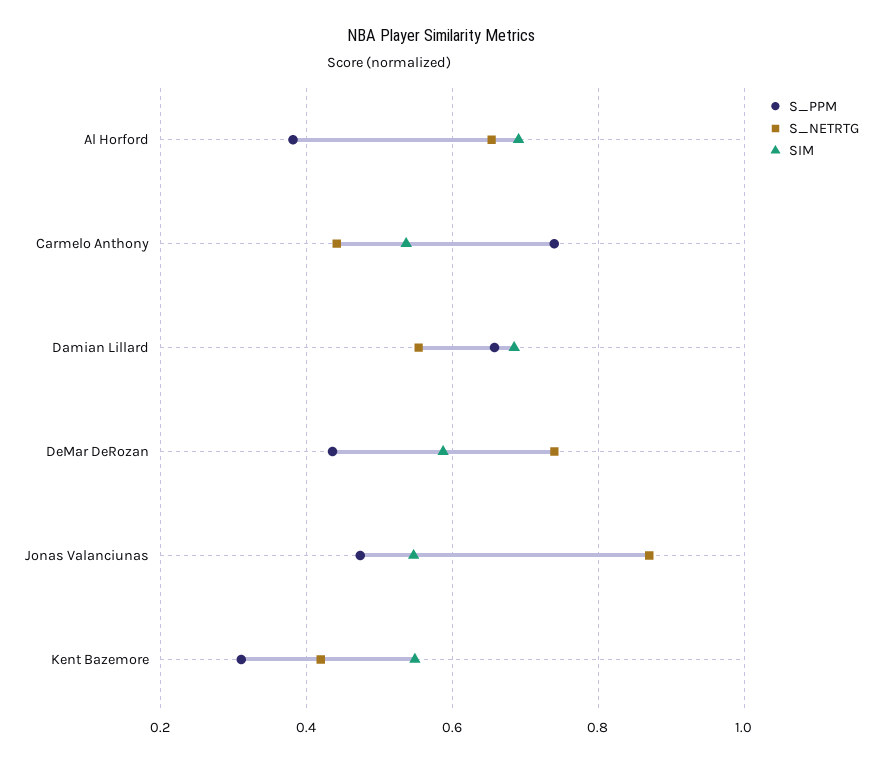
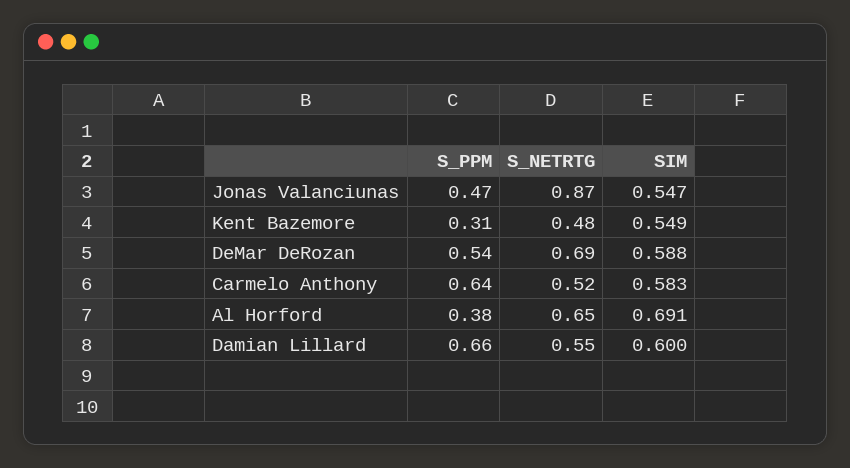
S_PPM, Carmelo Anthony: 0.74 -> 0.64
S_NETRTG, Carmelo Anthony: 0.44 -> 0.52
SIM, Carmelo Anthony: 0.54 -> 0.583
SIM, Damian Lillard: 0.68 -> 0.6
S_PPM, DeMar DeRozan: 0.44 -> 0.54
S_NETRTG, DeMar DeRozan: 0.74 -> 0.69
S_NETRTG, Kent Bazemore: 0.42 -> 0.48

